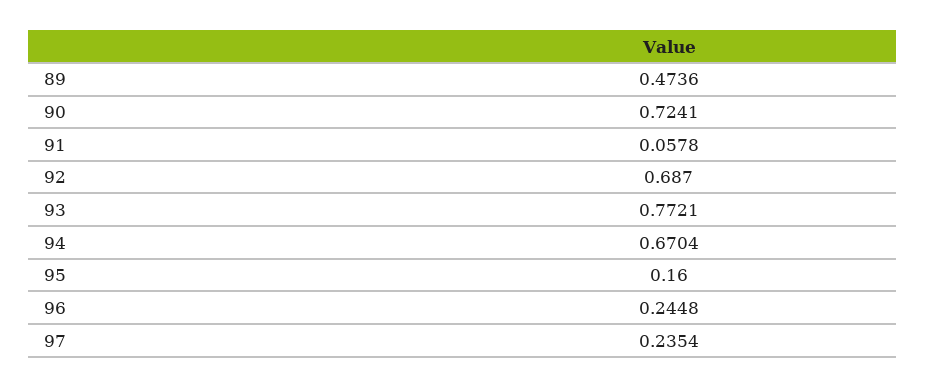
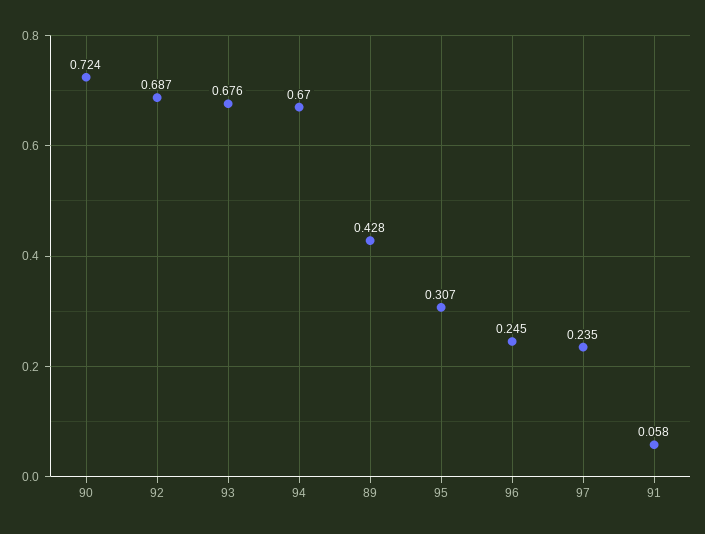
89: 0.4736 -> 0.428
93: 0.7721 -> 0.676
95: 0.16 -> 0.307

